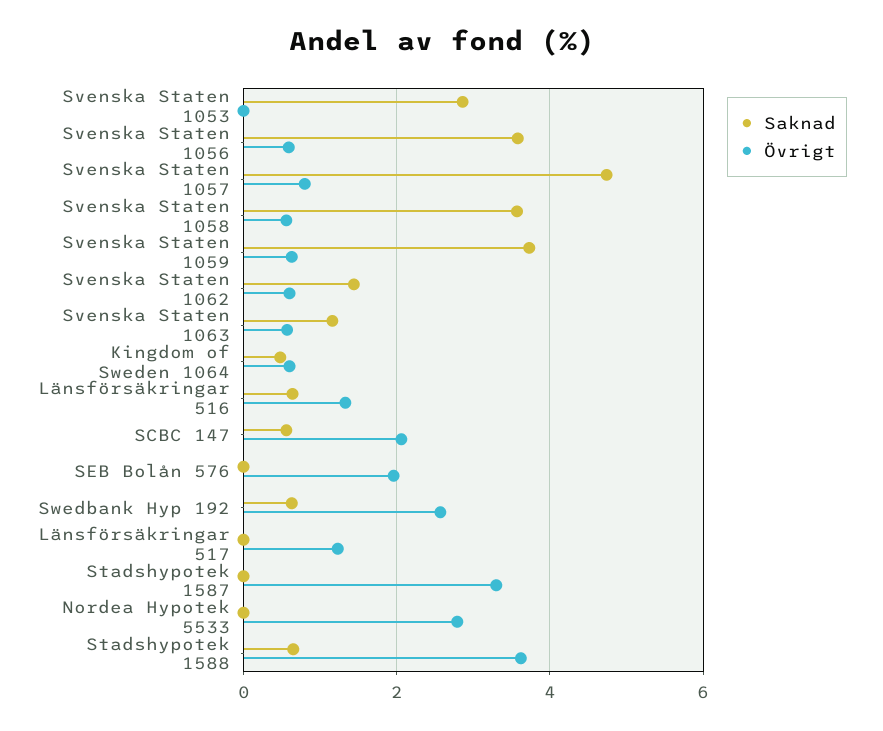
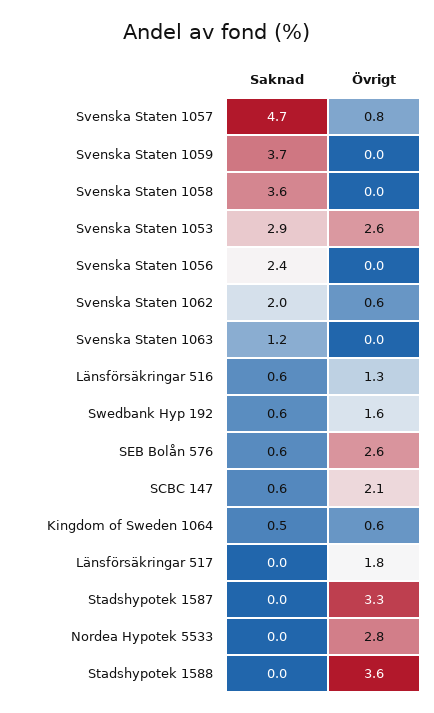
Övrigt, Svenska Staten 1053: 0 -> 2.6
Saknad, Svenska Staten 1056: 3.6 -> 2.4
Övrigt, Svenska Staten 1056: 0.6 -> 0
Övrigt, Svenska Staten 1058: 0.6 -> 0
Övrigt, Svenska Staten 1059: 0.6 -> 0
Saknad, Svenska Staten 1062: 1.4 -> 2
Övrigt, Svenska Staten 1063: 0.6 -> 0
Saknad, SEB Bolån 576: 0 -> 0.6
Övrigt, SEB Bolån 576: 2 -> 2.6
Övrigt, Swedbank Hyp 192: 2.6 -> 1.6
Övrigt, Länsförsäkringar 517: 1.2 -> 1.8
Saknad, Stadshypotek 1588: 0.6 -> 0

